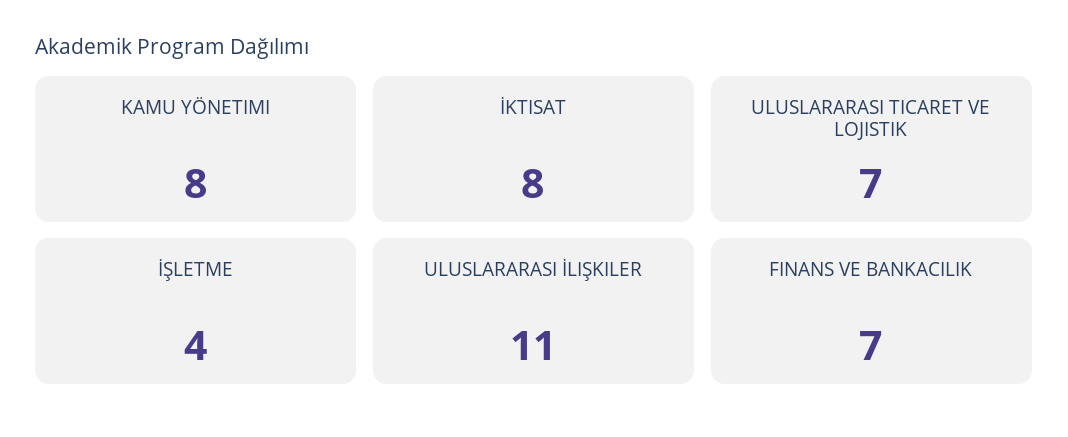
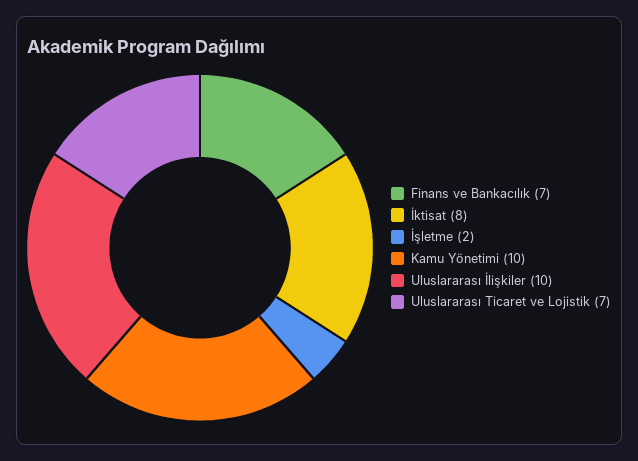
KAMU YÖNETIMI: 8 -> 10
İŞLETME: 4 -> 2
ULUSLARARASI İLIŞKILER: 11 -> 10

